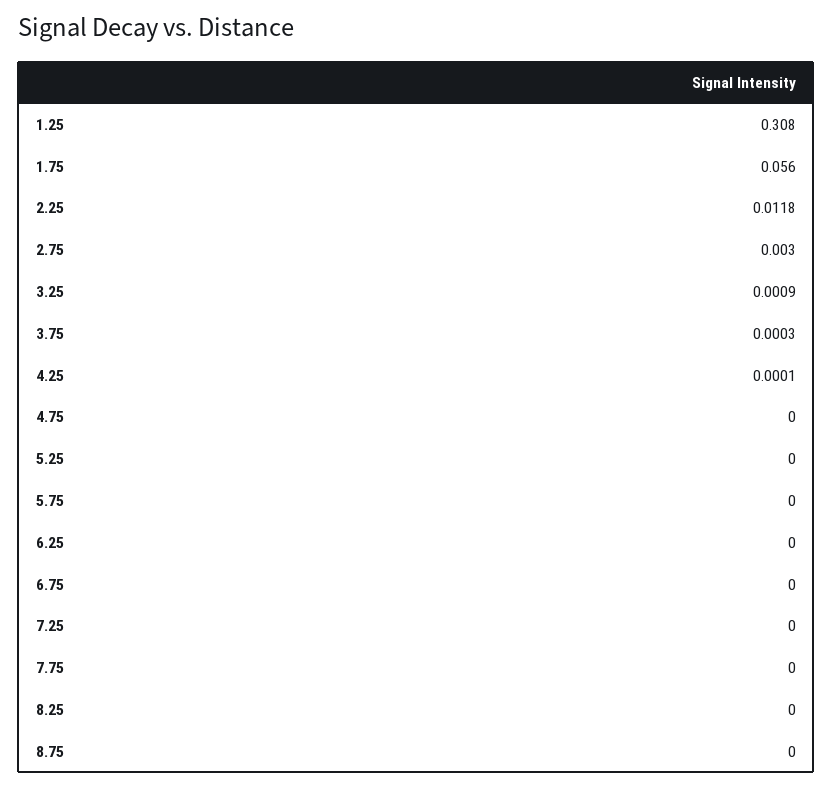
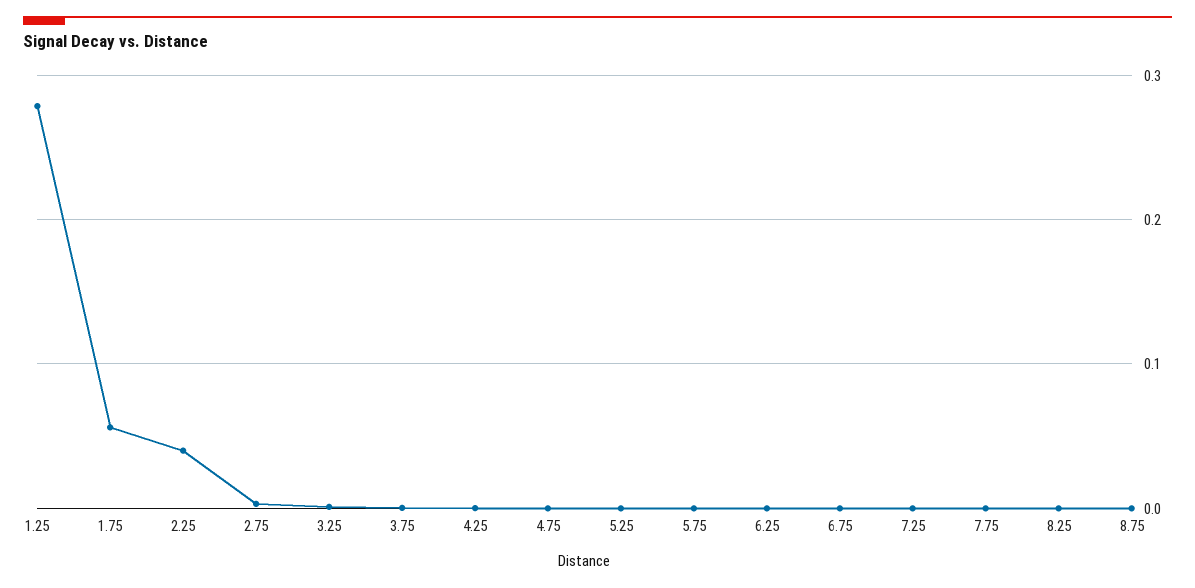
1.25: 0.308 -> 0.28
2.25: 0.0118 -> 0.04

